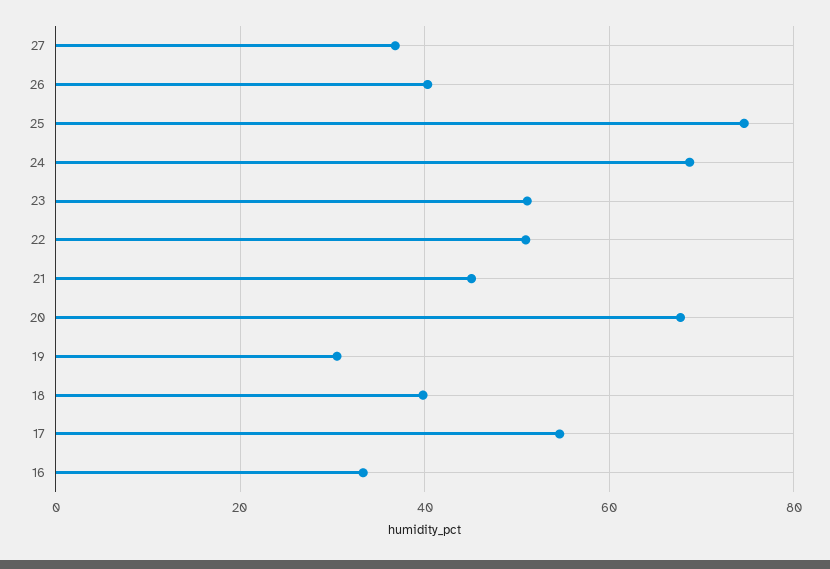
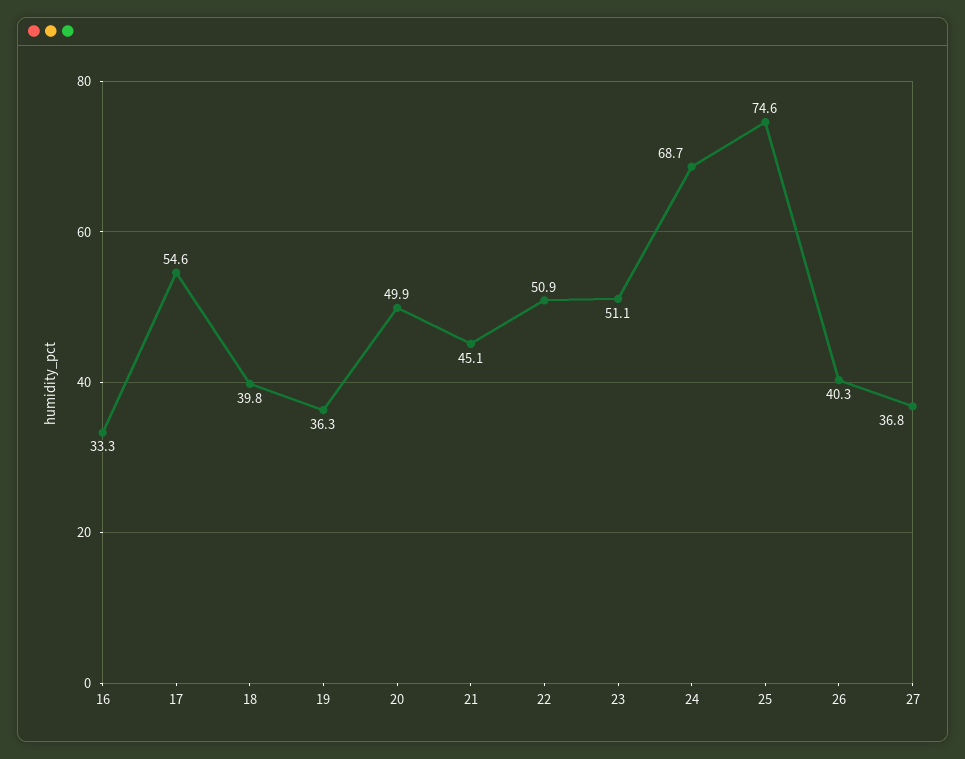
20: 68 -> 49.9
19: 30 -> 36.3

